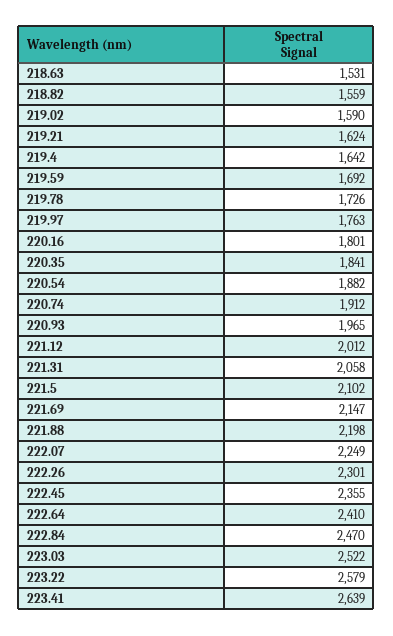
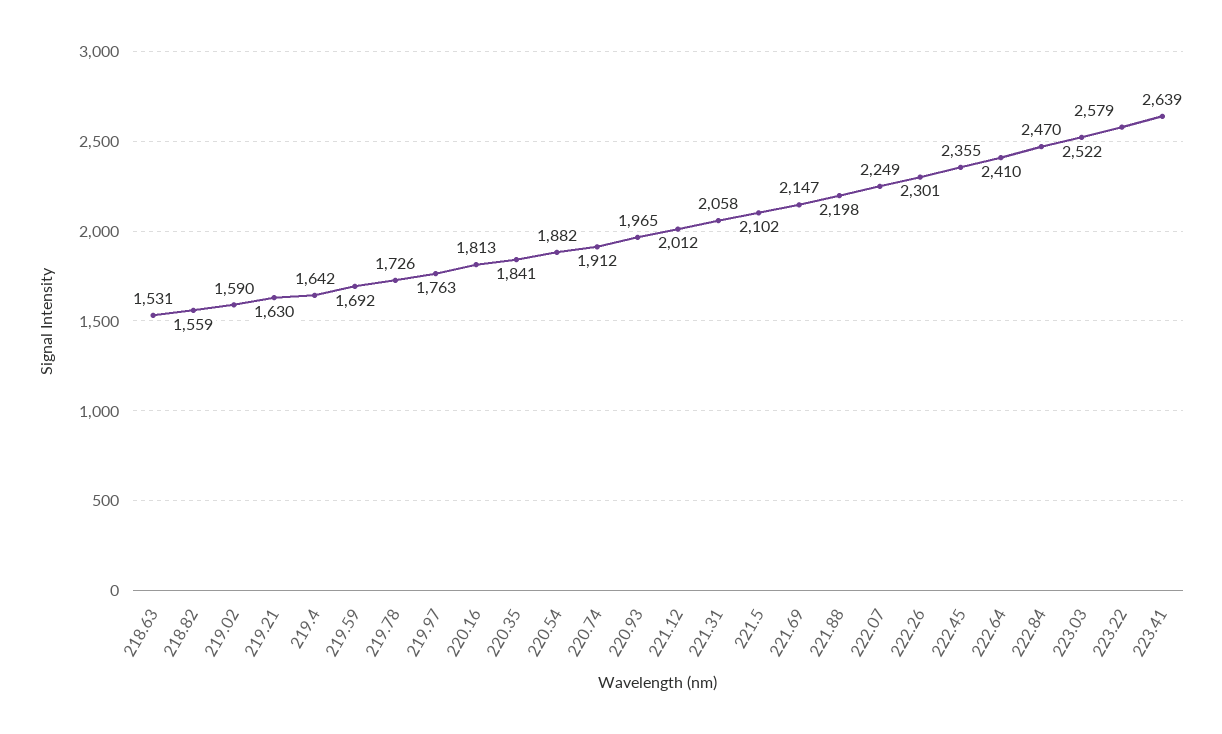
219.21: 1624 -> 1630
220.16: 1801 -> 1813

